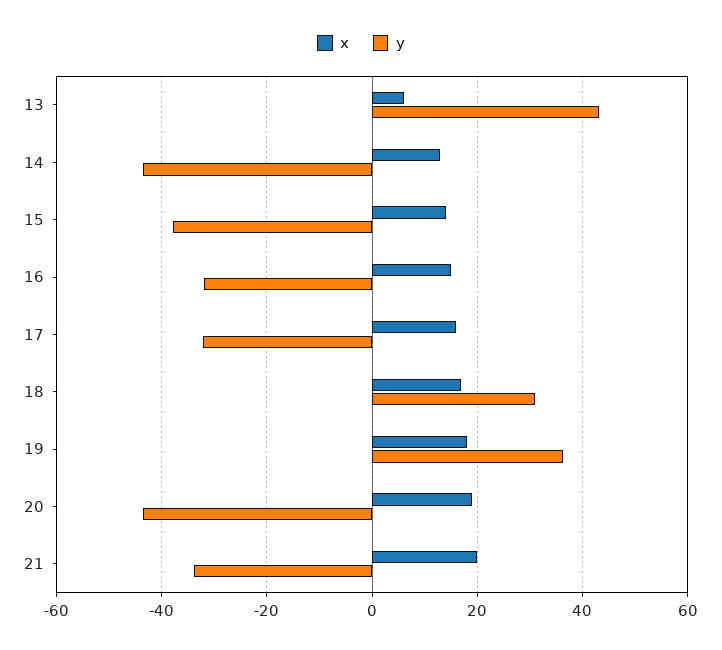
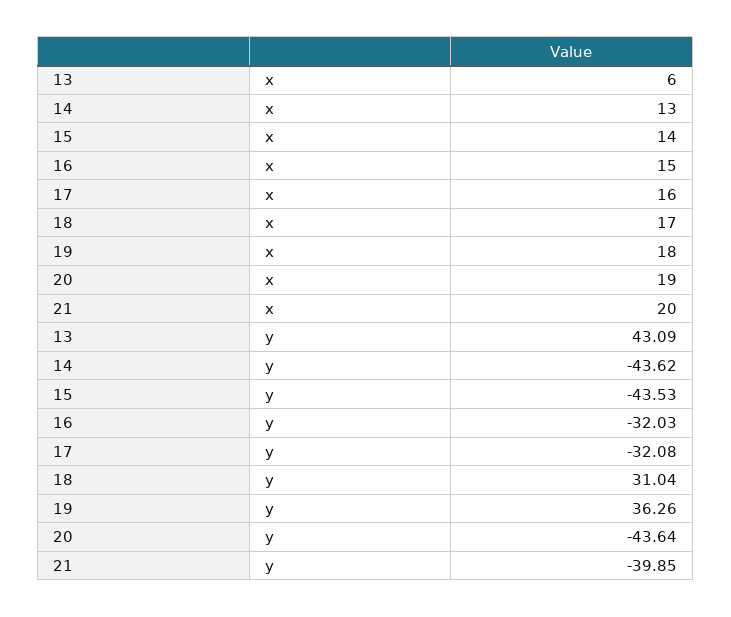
y, 15: -38 -> -43.53
y, 21: -34 -> -39.85

